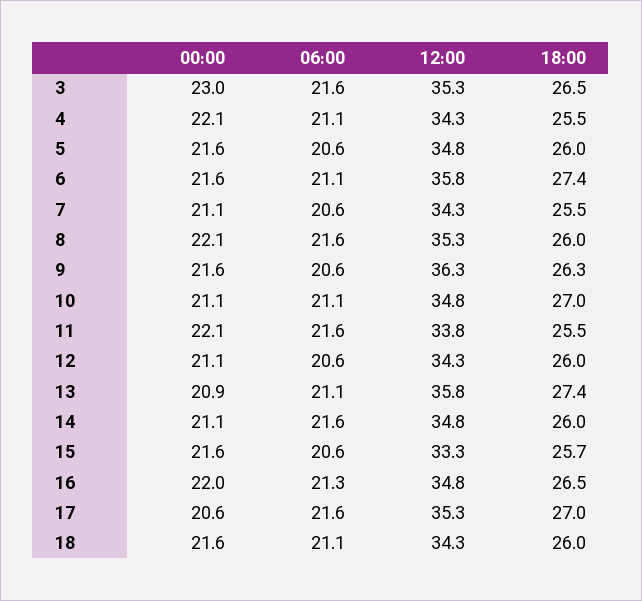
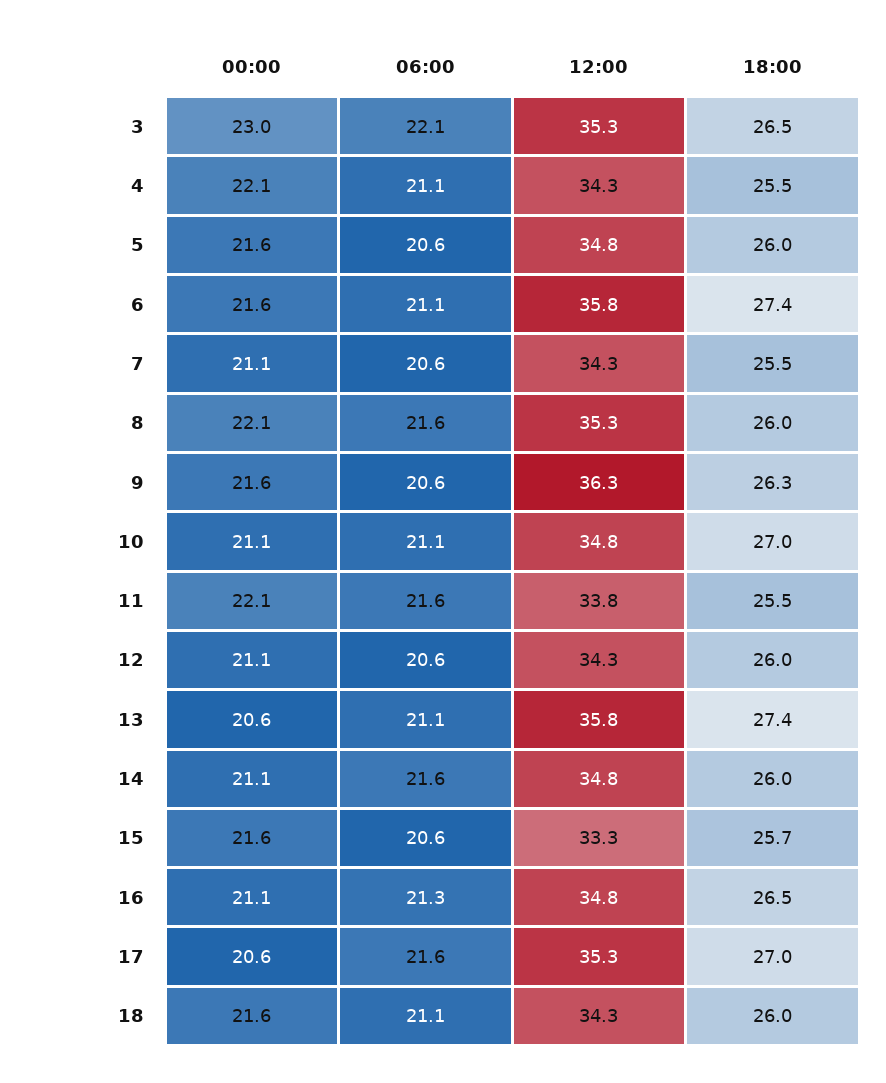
06:00, 3: 21.6 -> 22.1
00:00, 13: 20.9 -> 20.6
00:00, 16: 22 -> 21.1

